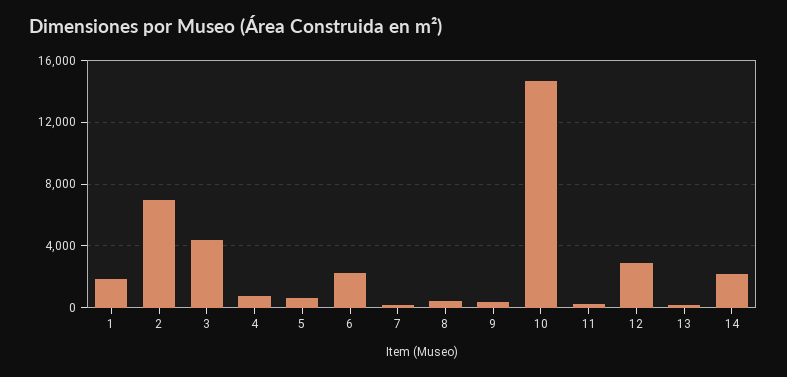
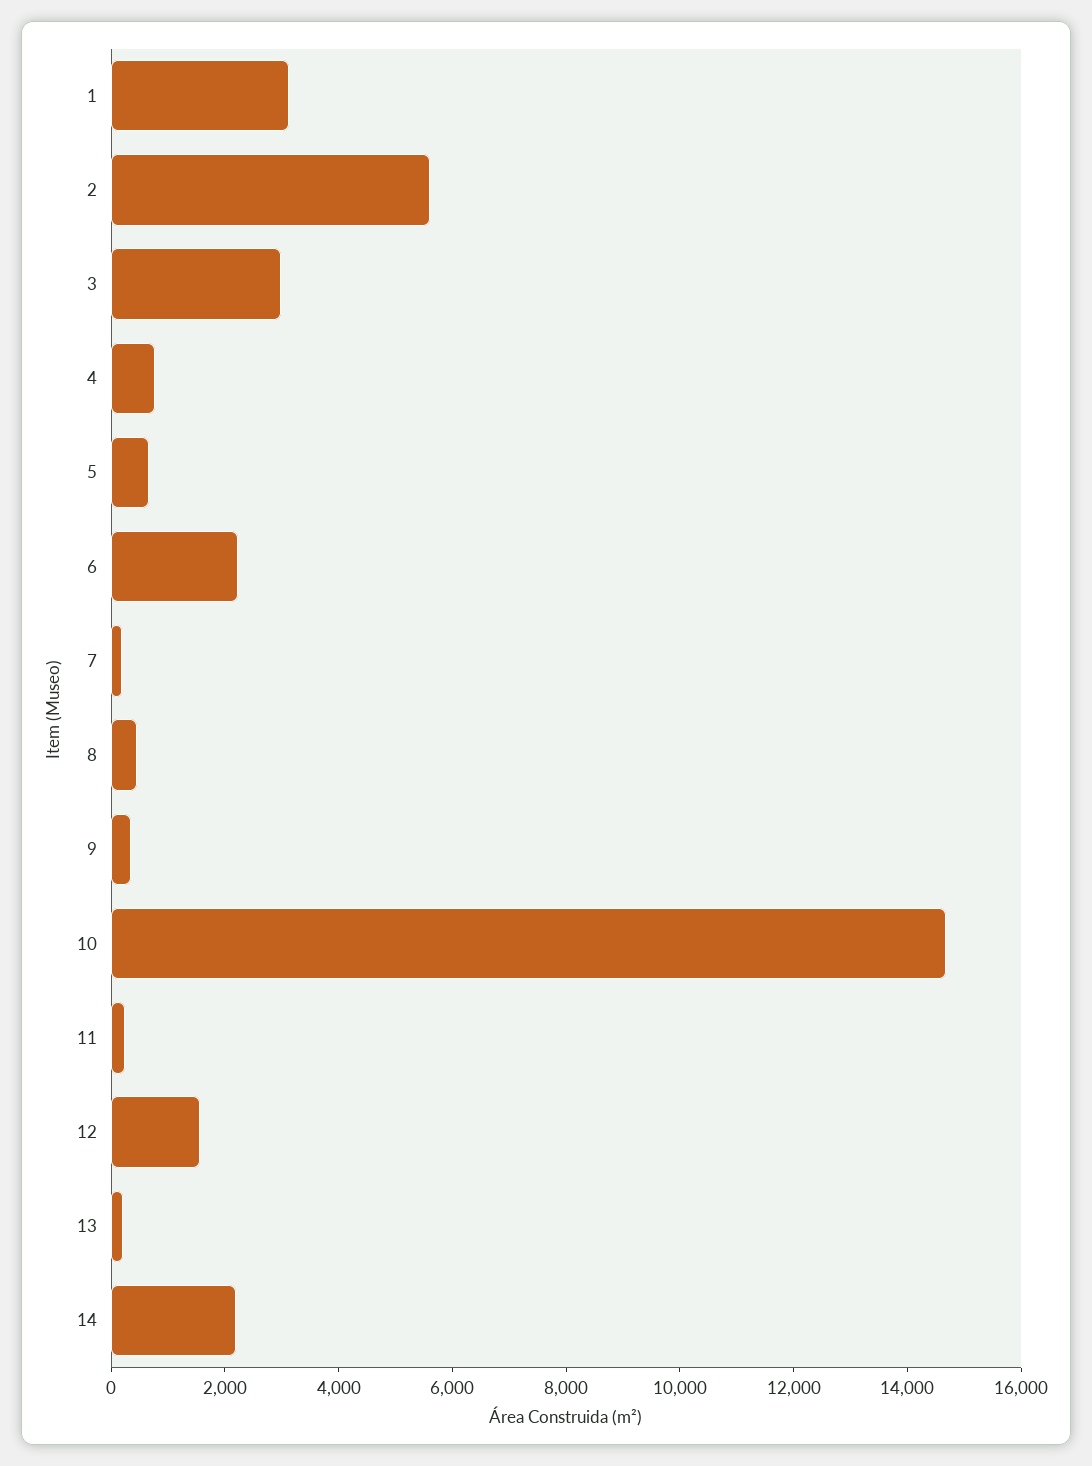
1: 2000 -> 3000
2: 7000 -> 5500
3: 4500 -> 3000
12: 3000 -> 1500

